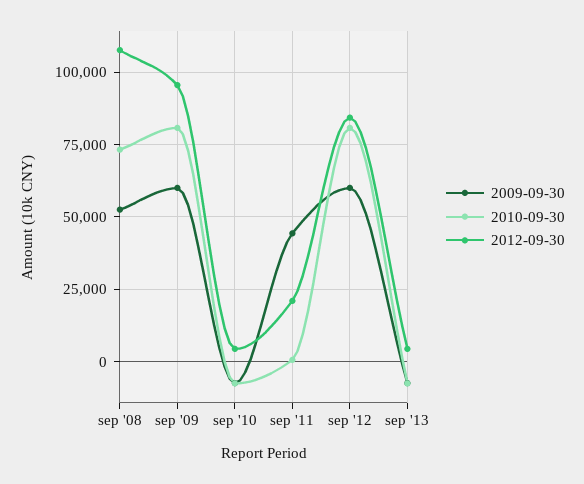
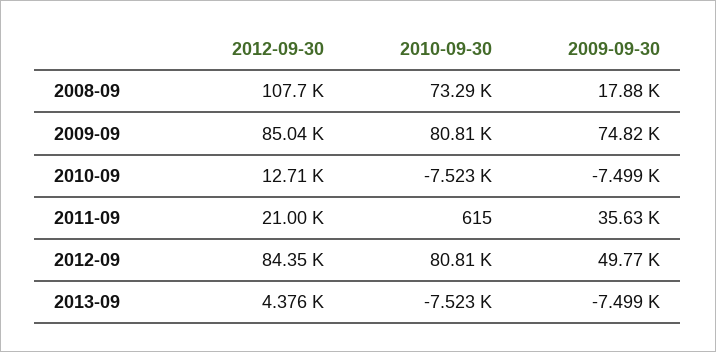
2009-09-30, sep '08: 52500 -> 17880
2009-09-30, sep '09: 60000 -> 74820
2012-09-30, sep '09: 95000 -> 85040
2012-09-30, sep '10: 5000 -> 12710
2009-09-30, sep '11: 45000 -> 35630
2009-09-30, sep '12: 60000 -> 49770

